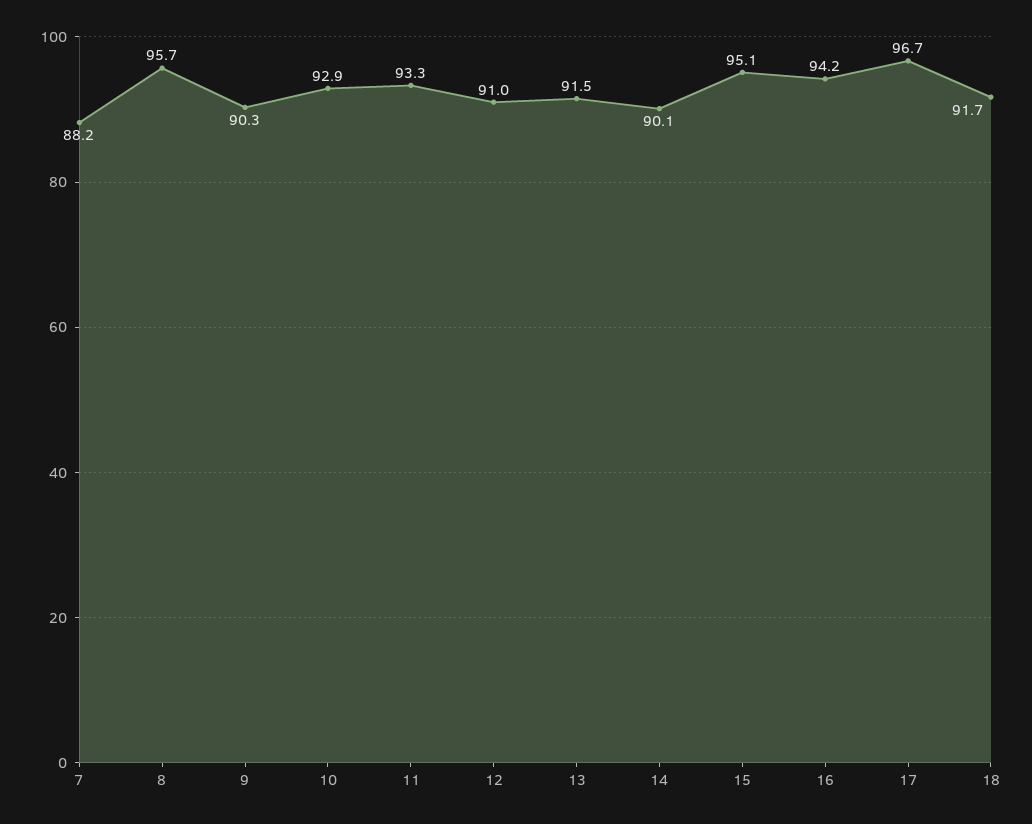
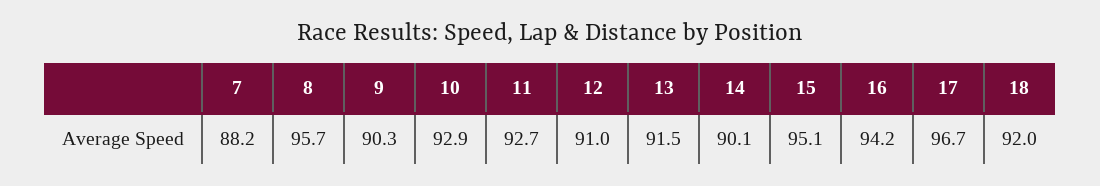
11: 93.3 -> 92.7
18: 91.7 -> 92

